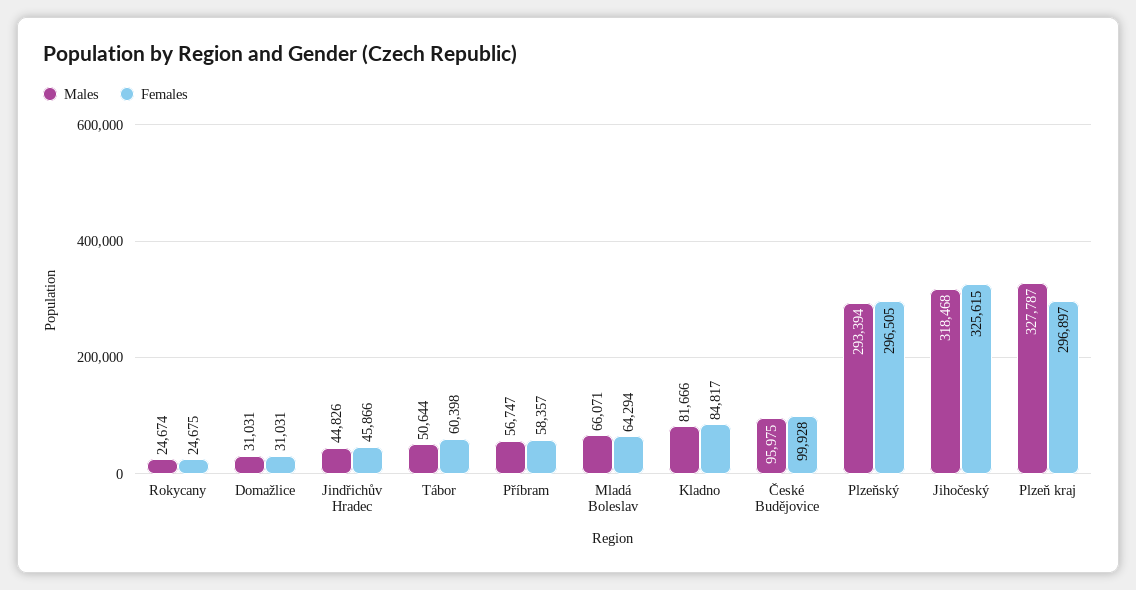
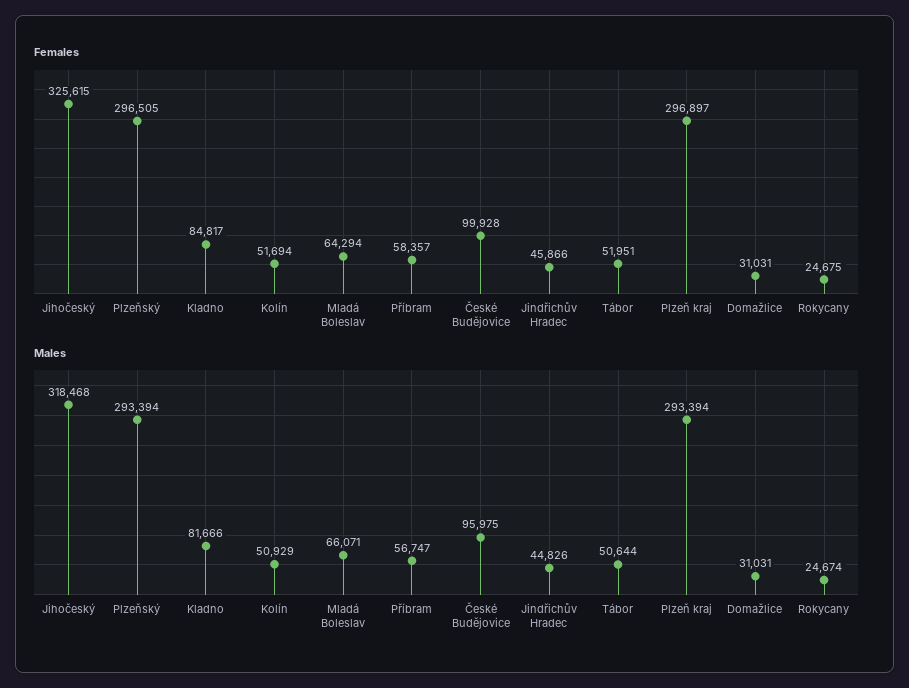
Females, Tábor: 60398 -> 51951
Males, Plzeň kraj: 327787 -> 293394
Females, Kolín: none -> 51694
Males, Kolín: none -> 50929

